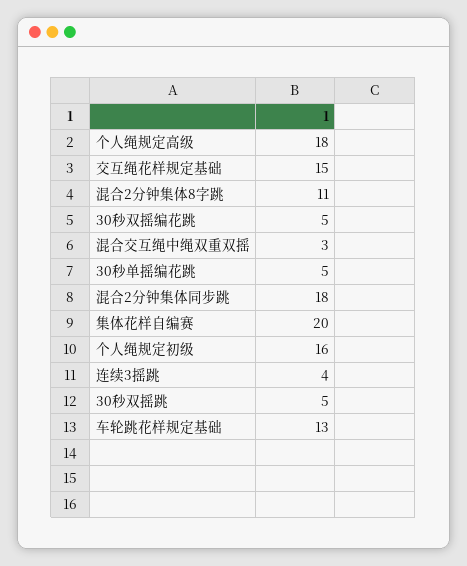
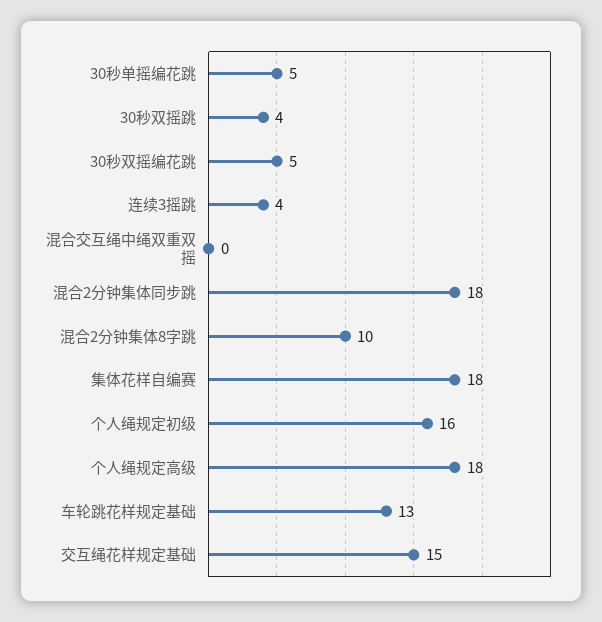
混合2分钟集体8字跳: 11 -> 10
混合交互绳中绳双重双摇: 3 -> 0
集体花样自编赛: 20 -> 18
30秒双摇跳: 5 -> 4

